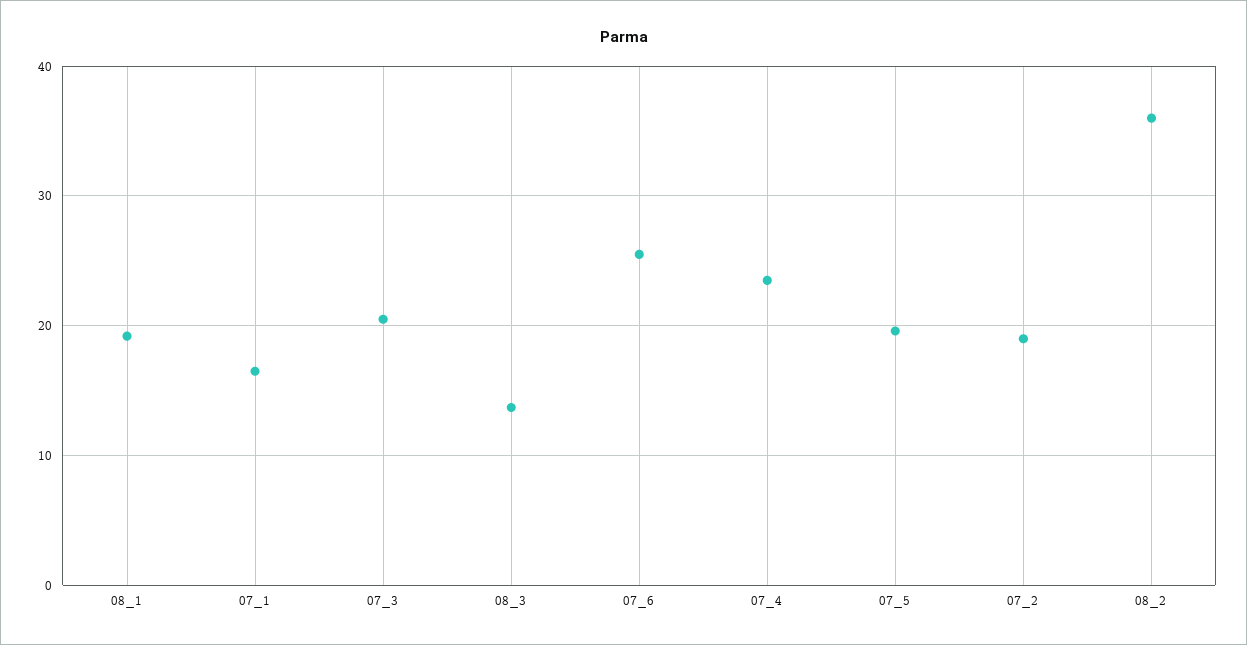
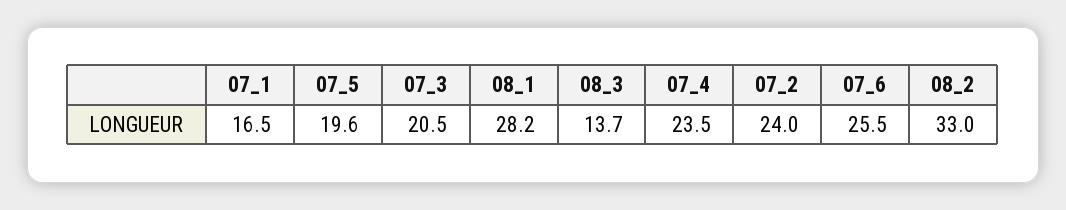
08_1: 19 -> 28.2
07_2: 19 -> 24
08_2: 36 -> 33

